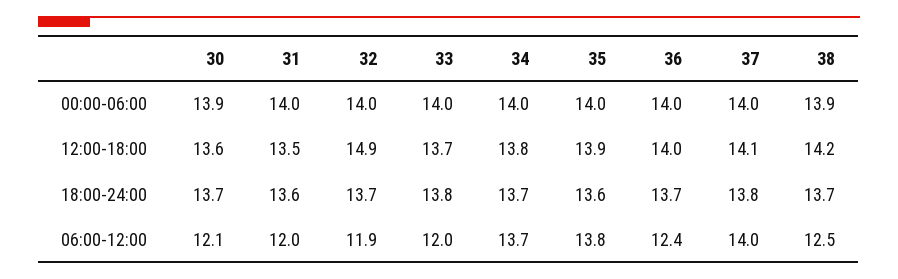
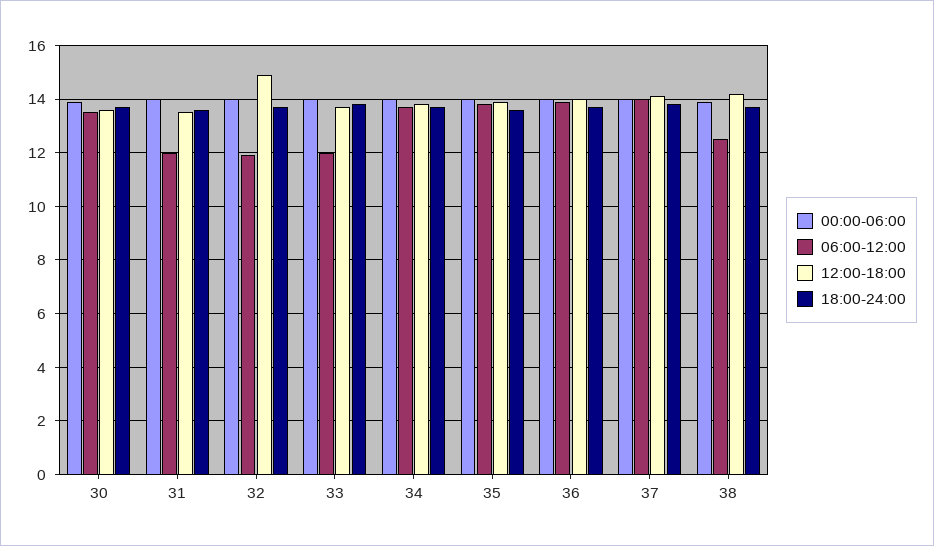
06:00-12:00, 30: 12.1 -> 13.5
06:00-12:00, 36: 12.4 -> 14

